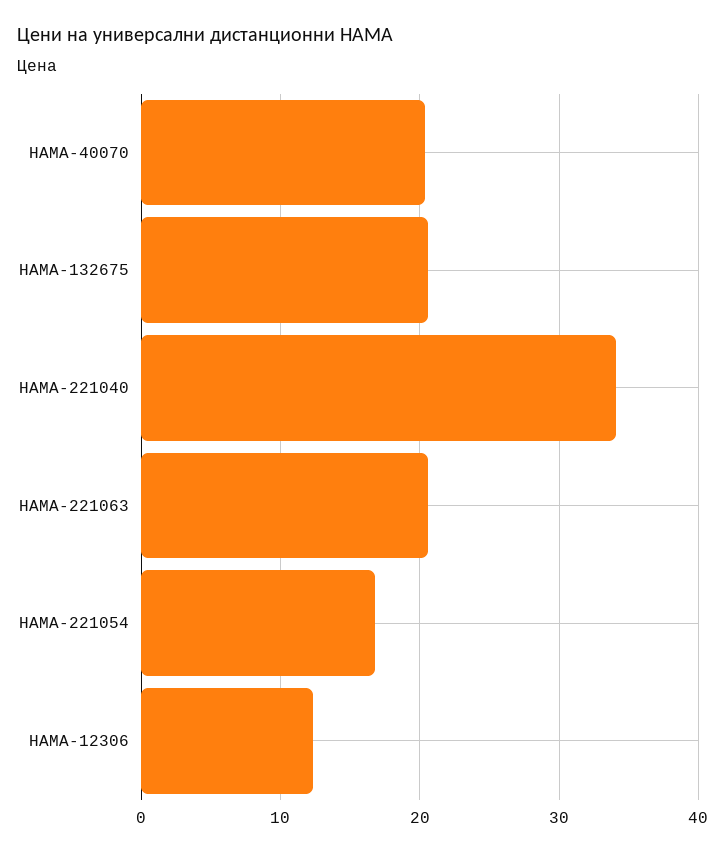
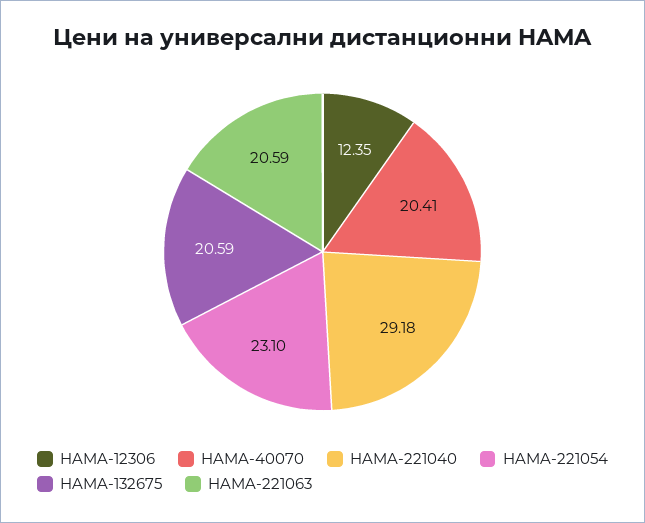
HAMA-221040: 34 -> 29.18
HAMA-221054: 17 -> 23.1

